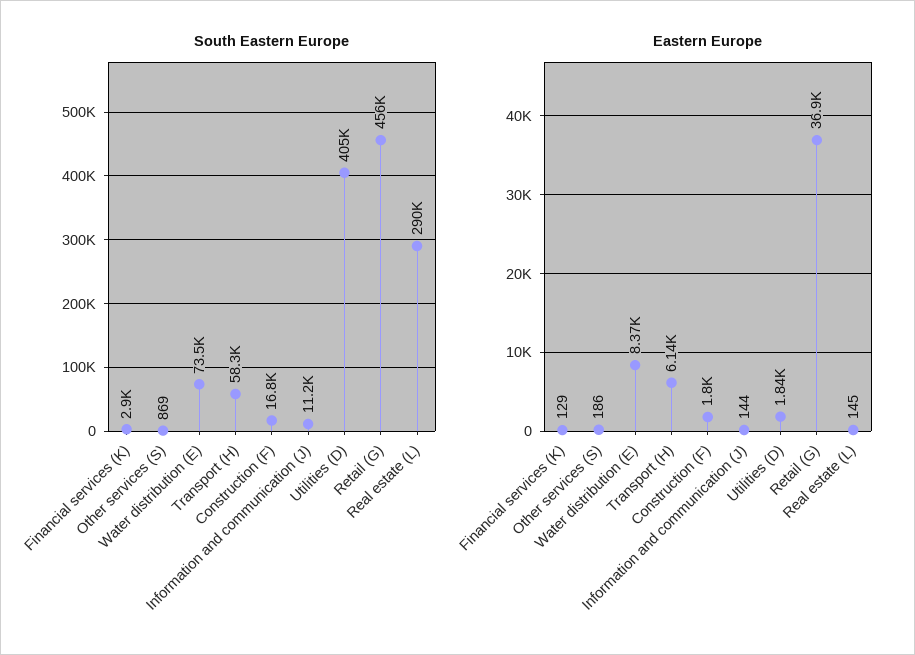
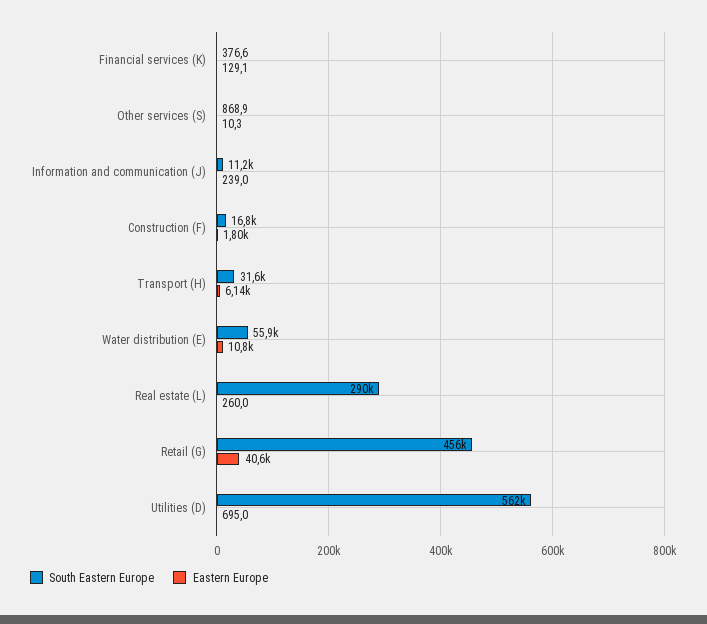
South Eastern Europe, Financial services (K): 2900 -> 376.6
South Eastern Europe, Water distribution (E): 73500 -> 55900
South Eastern Europe, Transport (H): 58300 -> 31600
South Eastern Europe, Utilities (D): 405000 -> 562000
Eastern Europe, Other services (S): 186 -> 10.3
Eastern Europe, Water distribution (E): 8370 -> 10800
Eastern Europe, Information and communication (J): 144 -> 239
Eastern Europe, Utilities (D): 1840 -> 695
Eastern Europe, Retail (G): 36900 -> 40600
Eastern Europe, Real estate (L): 145 -> 260

